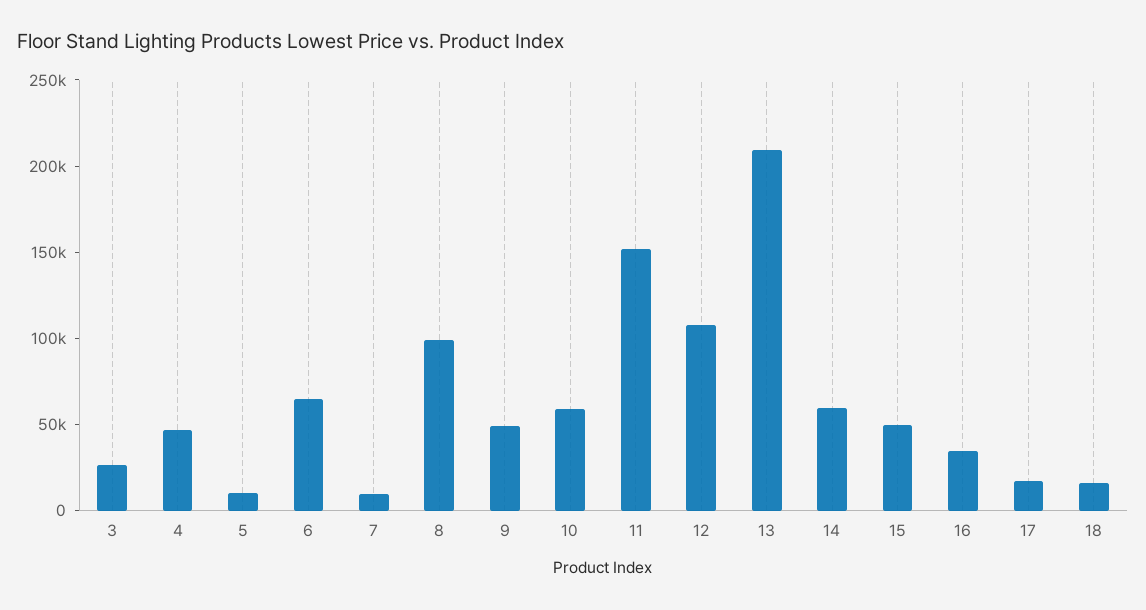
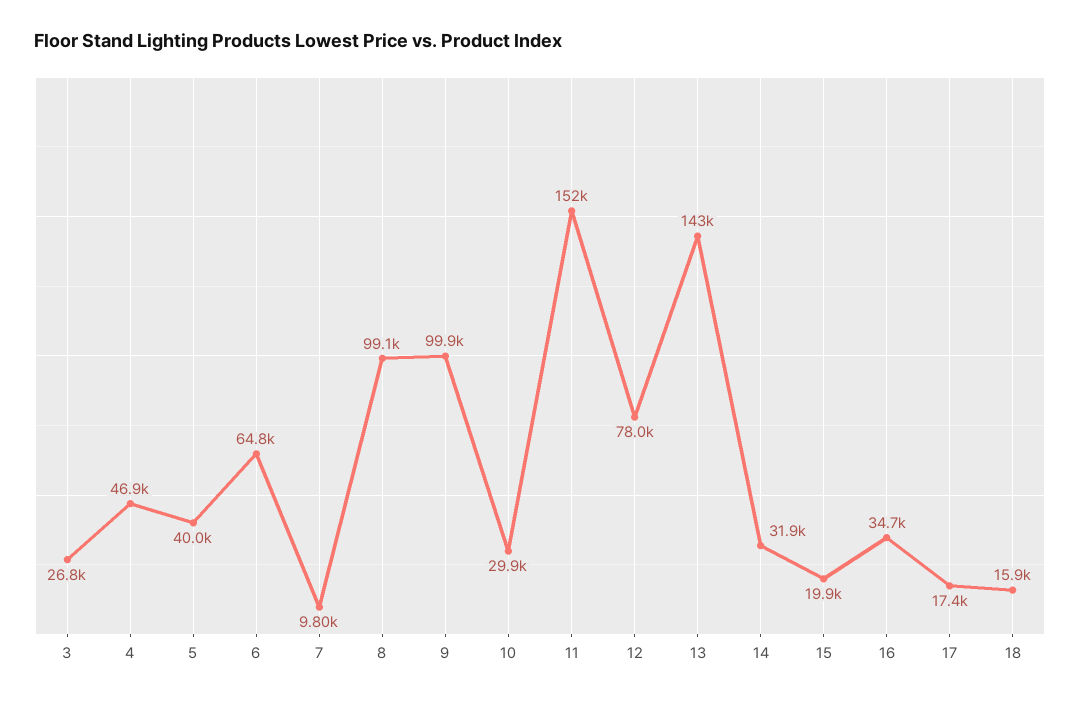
5: 10000 -> 40000
9: 50000 -> 99900
10: 60000 -> 29900
12: 110000 -> 78000
13: 210000 -> 143000
14: 60000 -> 31900
15: 50000 -> 19900

